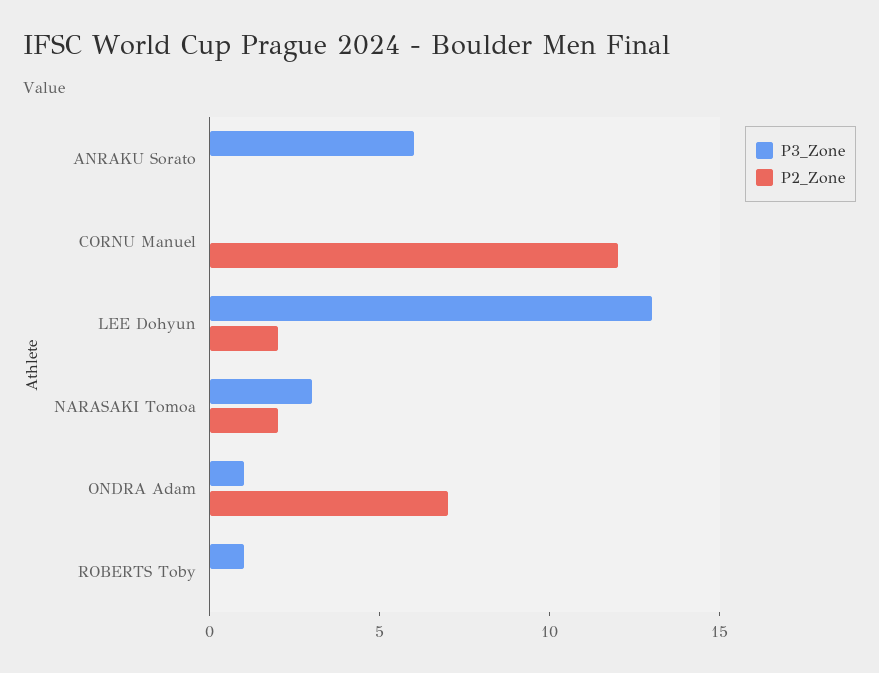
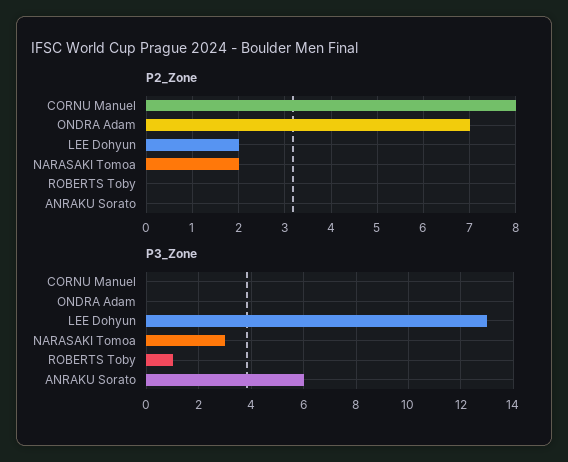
P2_Zone, CORNU Manuel: 12 -> 8
P3_Zone, ONDRA Adam: 1 -> 0

